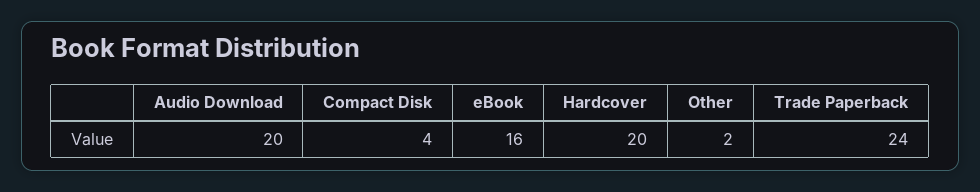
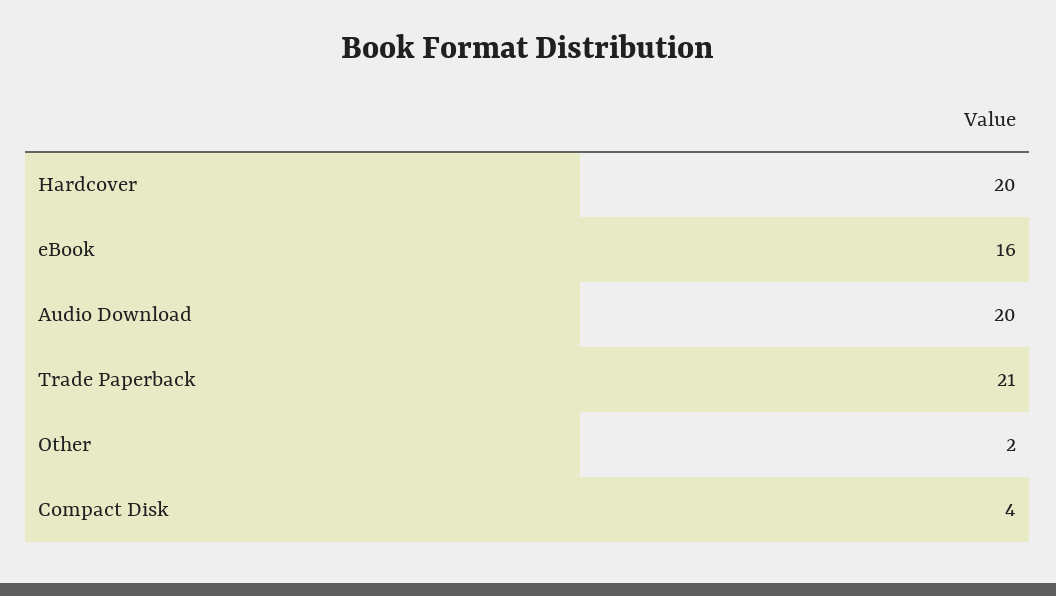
Trade Paperback: 24 -> 21

